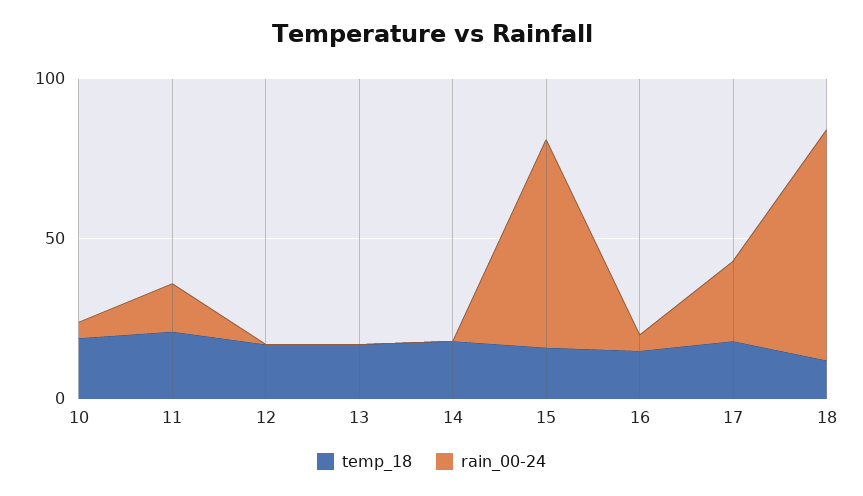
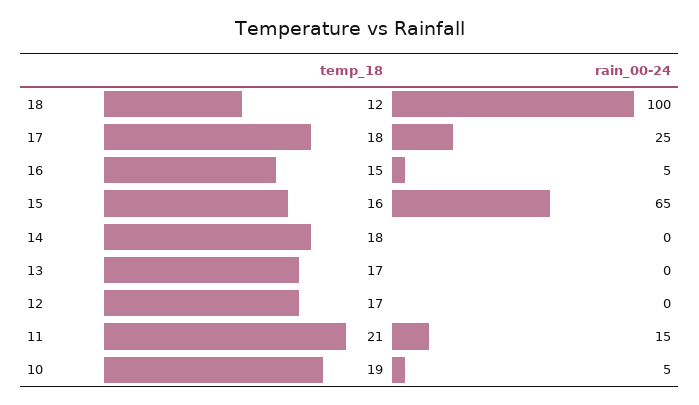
rain_00-24, 18: 70 -> 100

